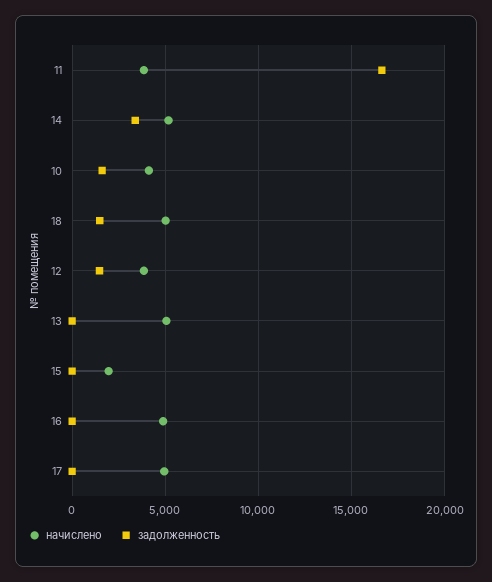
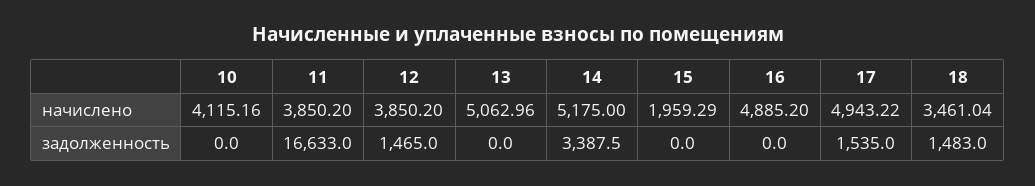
задолженность, 10: 1500 -> 0
начислено, 18: 5000 -> 3461.04
задолженность, 17: 0 -> 1535

